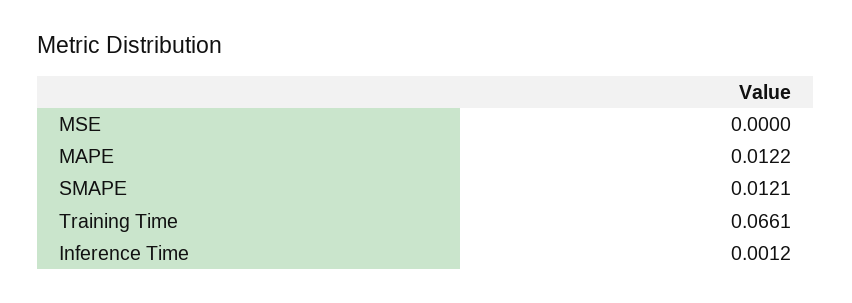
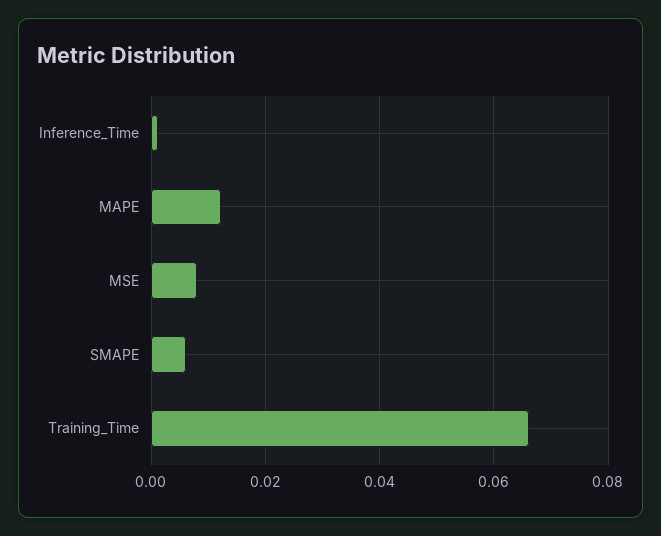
MSE: 0 -> 0.008
SMAPE: 0.0121 -> 0.006

